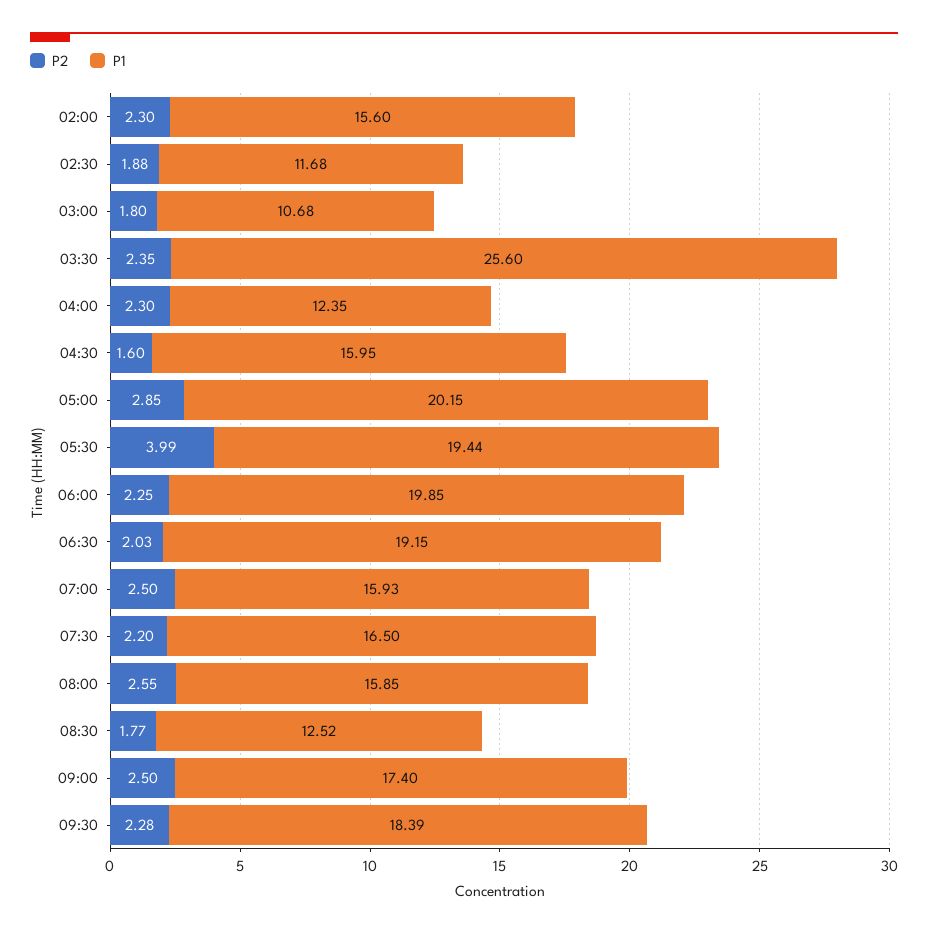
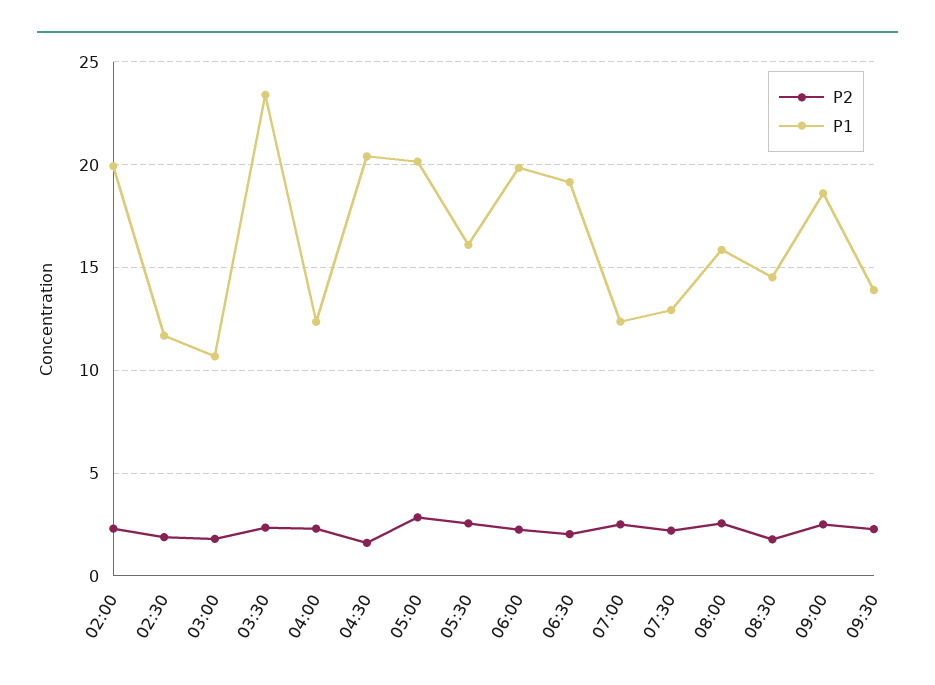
P1, 02:00: 15.6 -> 20
P1, 03:30: 25.6 -> 23.5
P1, 04:30: 15.95 -> 20.5
P2, 05:30: 3.99 -> 2.5
P1, 05:30: 19.44 -> 16
P1, 07:00: 15.93 -> 12.5
P1, 07:30: 16.5 -> 13
P1, 08:30: 12.52 -> 14.5
P1, 09:00: 17.4 -> 18.5
P1, 09:30: 18.39 -> 14

